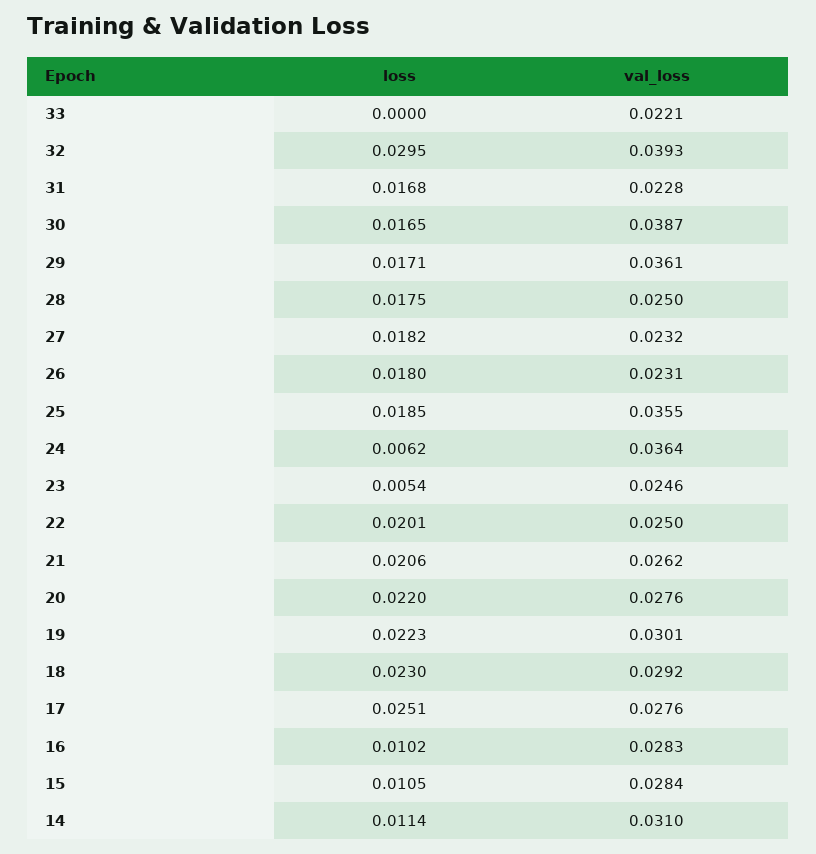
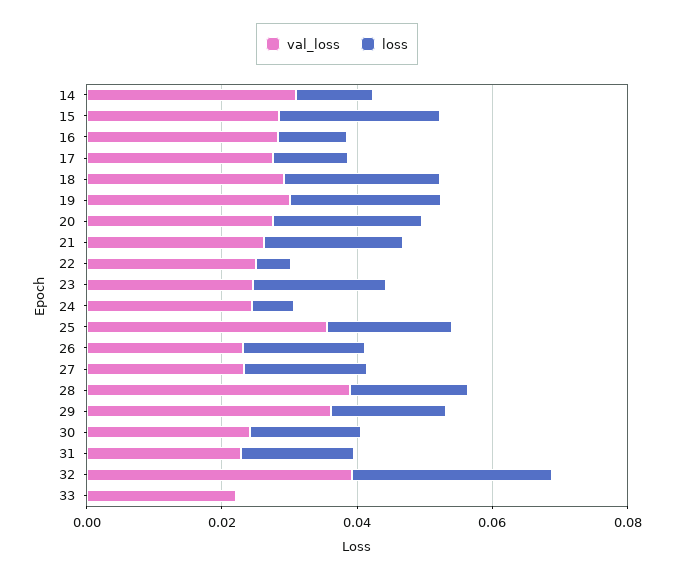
val_loss, 30: 0.0387 -> 0.025
val_loss, 28: 0.025 -> 0.04
val_loss, 24: 0.0364 -> 0.025
loss, 23: 0.0054 -> 0.02
loss, 22: 0.0201 -> 0.005
loss, 17: 0.0251 -> 0.01
loss, 15: 0.0105 -> 0.025

